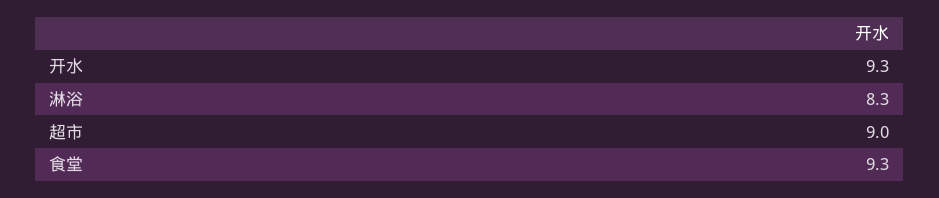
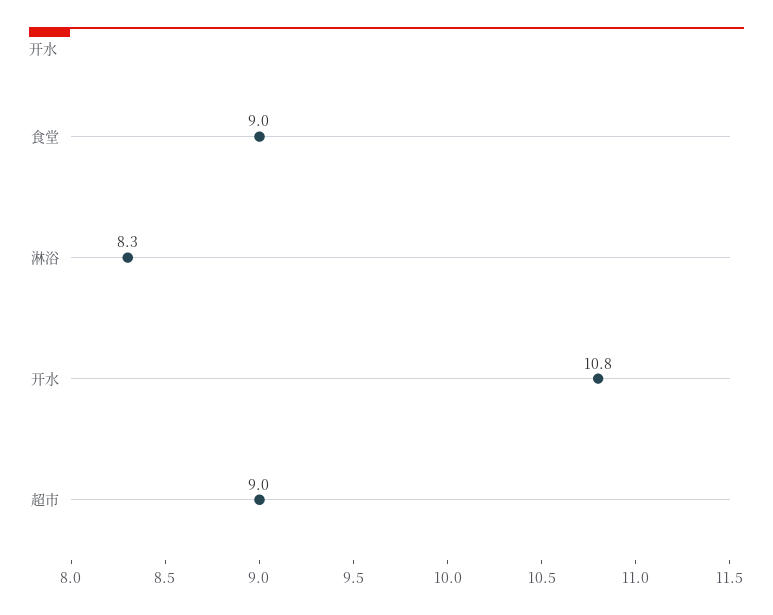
开水: 9.3 -> 10.8
食堂: 9.3 -> 9

